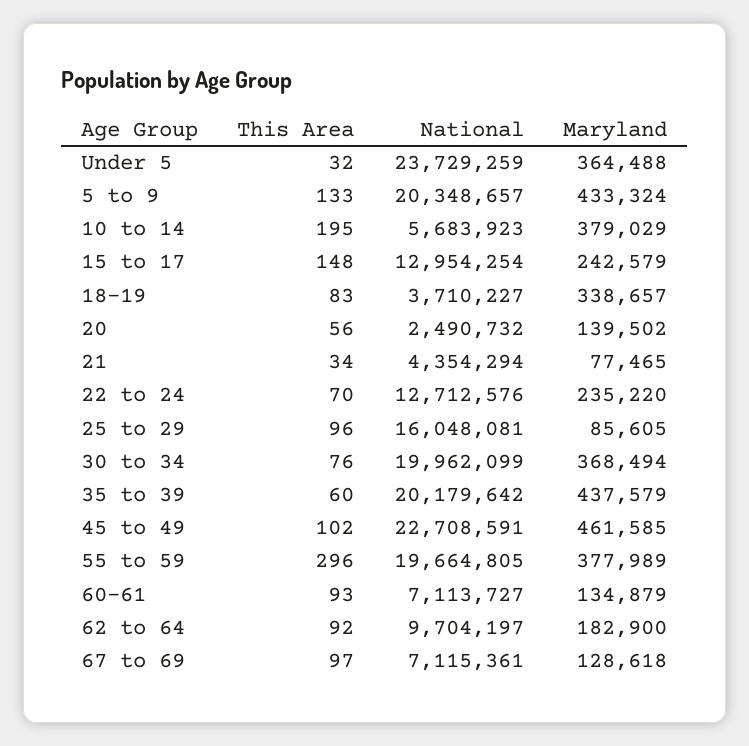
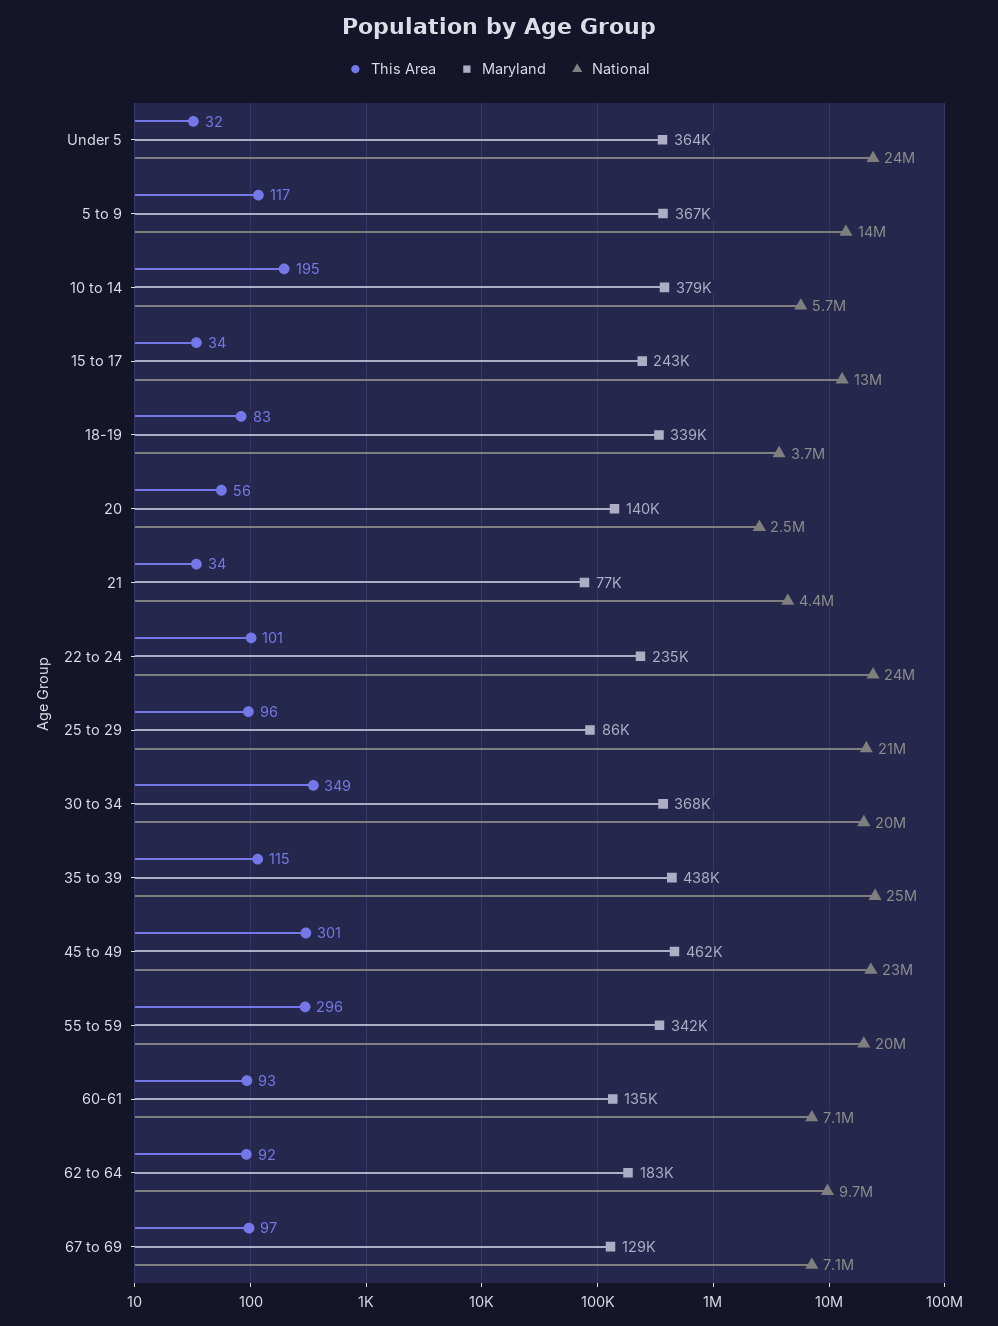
This Area, 5 to 9: 133 -> 117
National, 5 to 9: 20348657 -> 14000000
Maryland, 5 to 9: 433324 -> 367000
This Area, 15 to 17: 148 -> 34
This Area, 22 to 24: 70 -> 101
National, 22 to 24: 12712576 -> 24000000
National, 25 to 29: 16048081 -> 21000000
This Area, 30 to 34: 76 -> 349
This Area, 35 to 39: 60 -> 115
National, 35 to 39: 20179642 -> 25000000
This Area, 45 to 49: 102 -> 301
Maryland, 55 to 59: 377989 -> 342000

